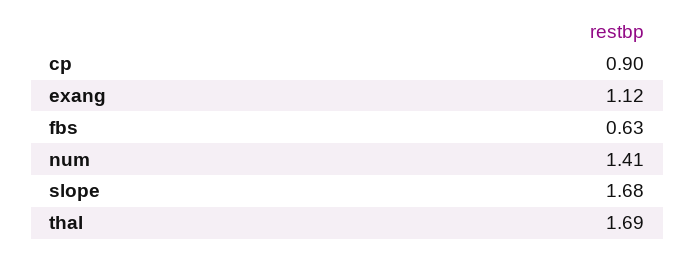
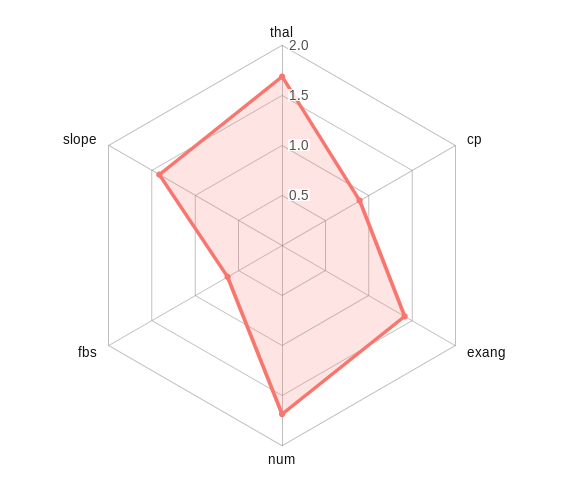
exang: 1.12 -> 1.4
num: 1.41 -> 1.7
slope: 1.68 -> 1.4

